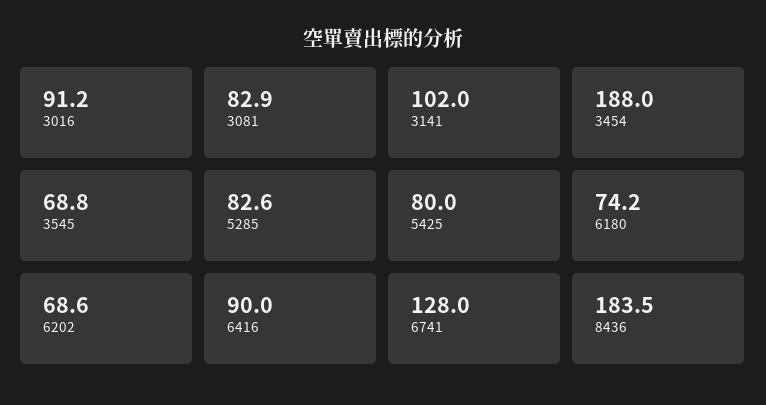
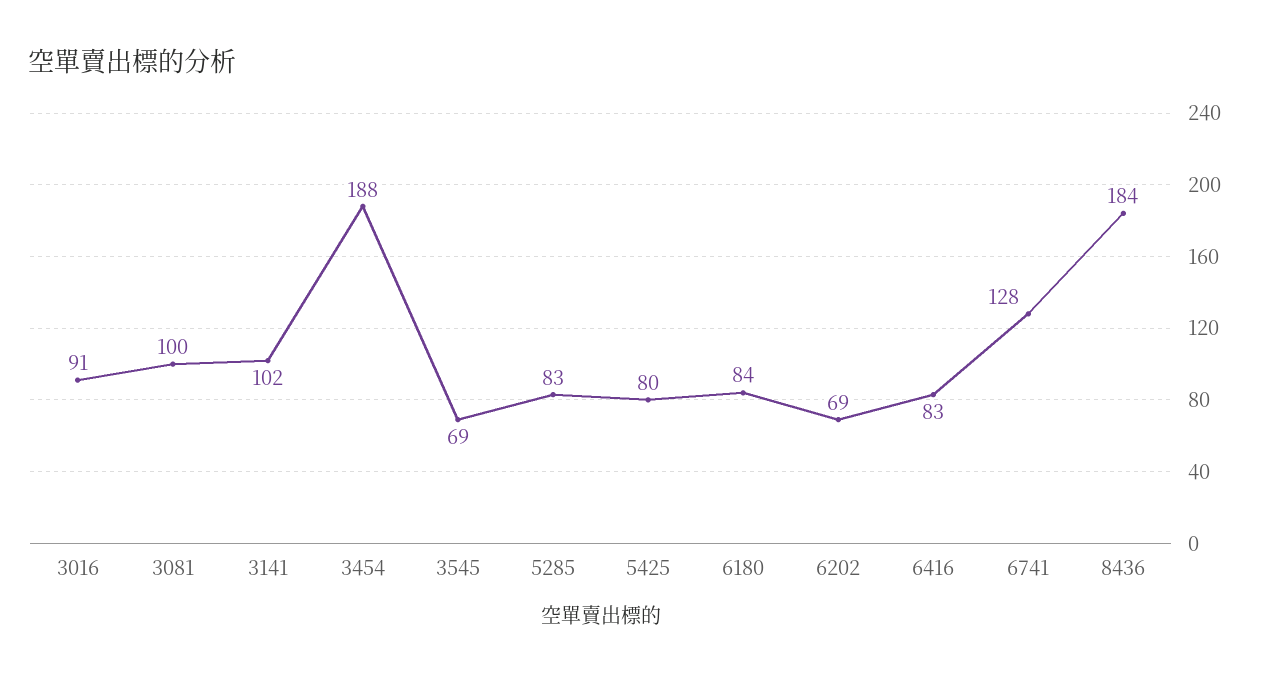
3081: 82.9 -> 100
6180: 74.2 -> 84
6416: 90 -> 83

